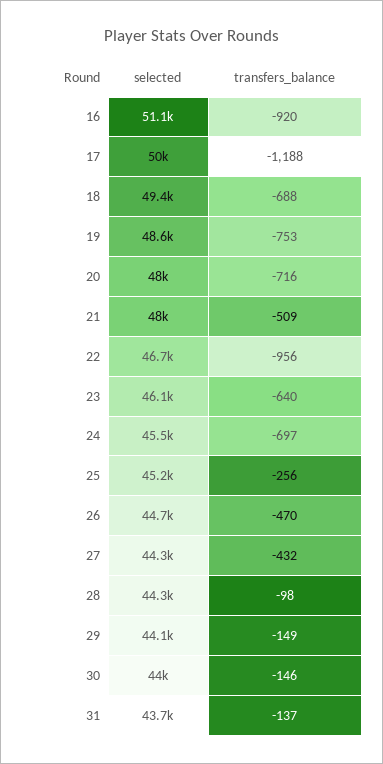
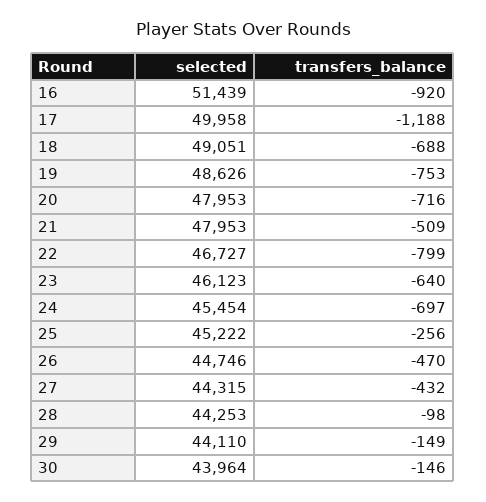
selected, 16: 51100 -> 51439
selected, 18: 49400 -> 49051
transfers_balance, 22: -956 -> -799
selected, 31: 43700 -> none
transfers_balance, 31: -137 -> none

